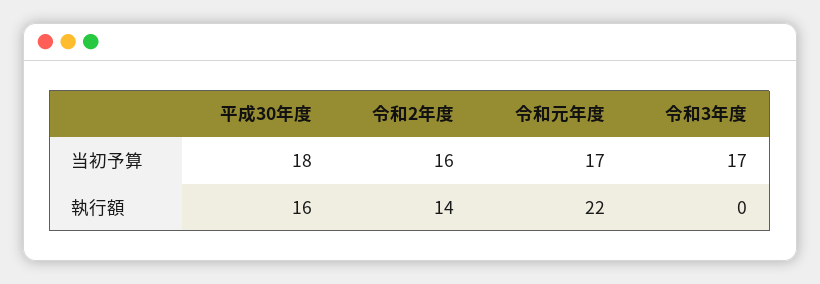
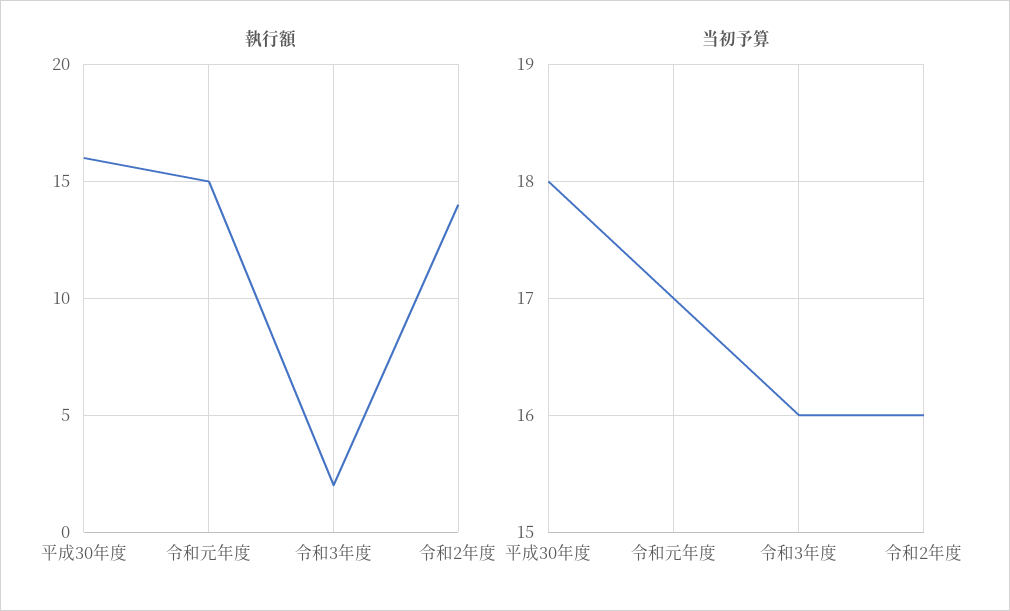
当初予算, 令和3年度: 17 -> 16
執行額, 令和元年度: 22 -> 15
執行額, 令和3年度: 0 -> 2

